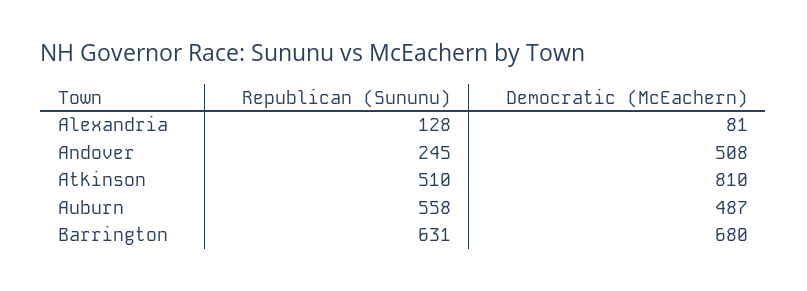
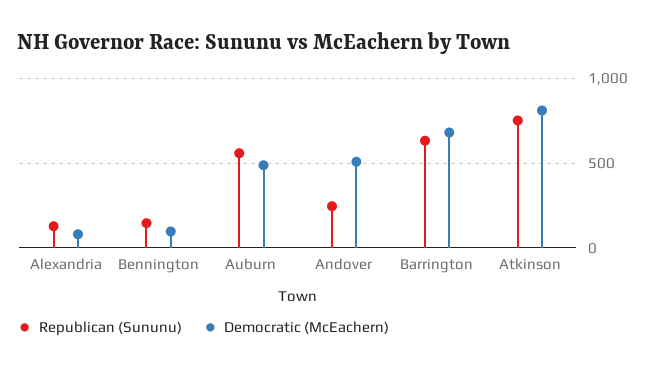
Republican (Sununu), Atkinson: 510 -> 750
Republican (Sununu), Bennington: none -> 150
Democratic (McEachern), Bennington: none -> 100

